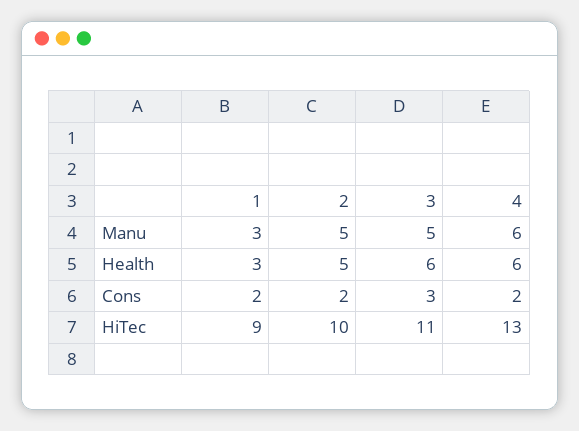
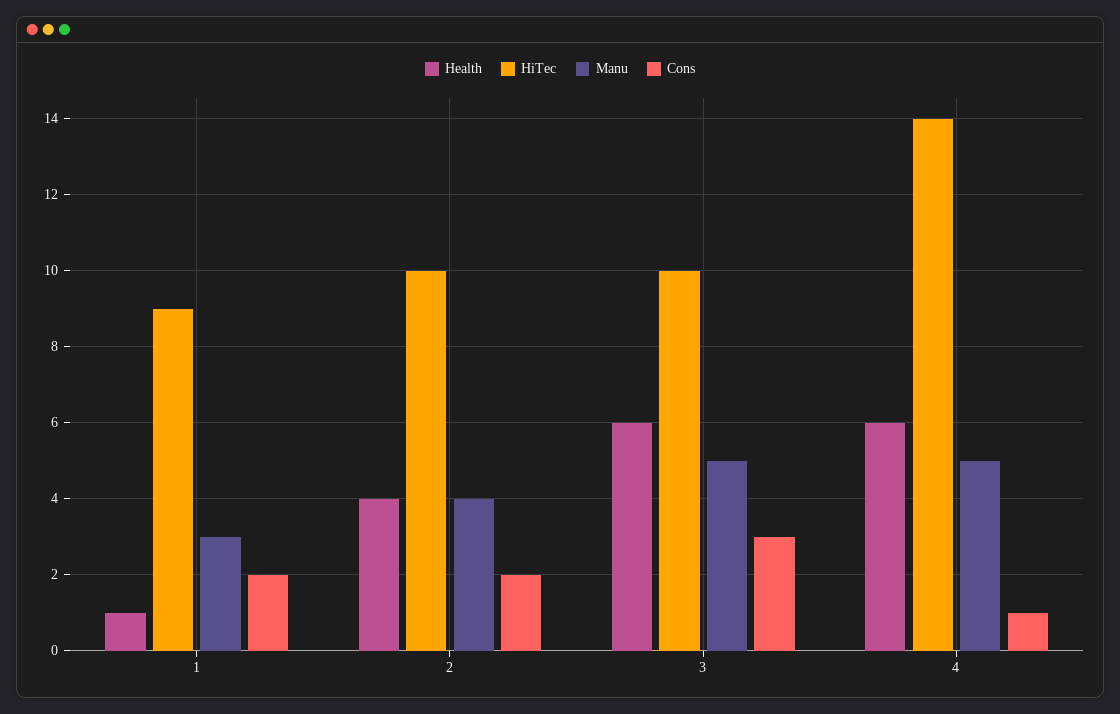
Manu, 2: 5 -> 4
Manu, 4: 6 -> 5
Health, 1: 3 -> 1
Health, 2: 5 -> 4
Cons, 4: 2 -> 1
HiTec, 3: 11 -> 10
HiTec, 4: 13 -> 14

